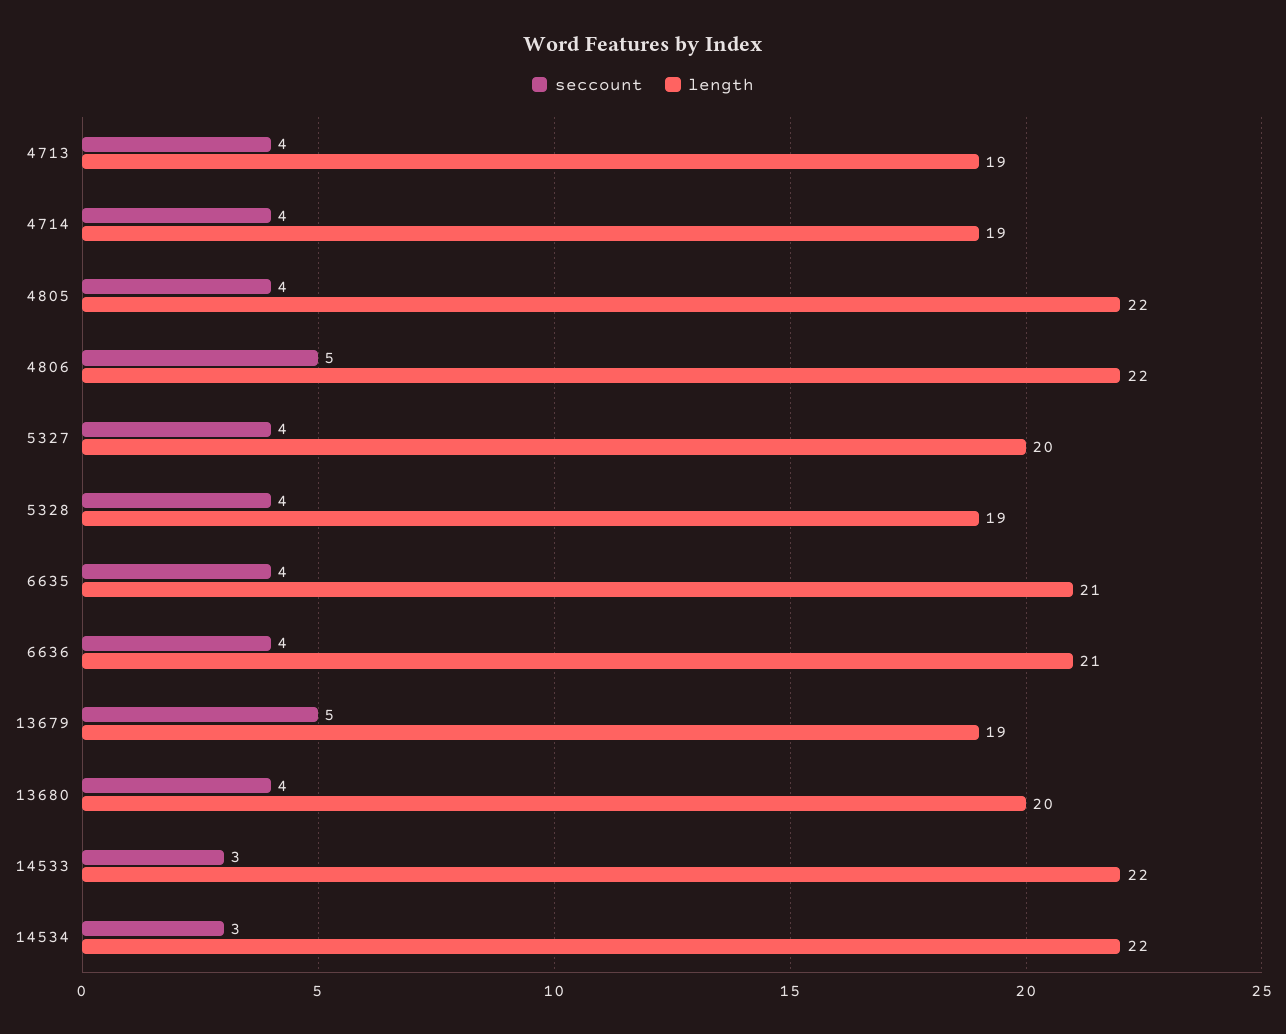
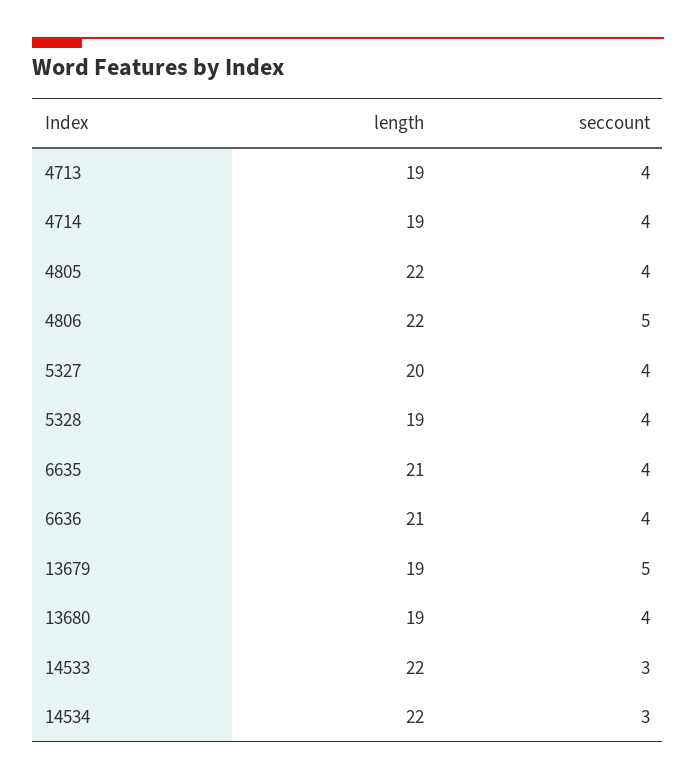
length, 13680: 20 -> 19

